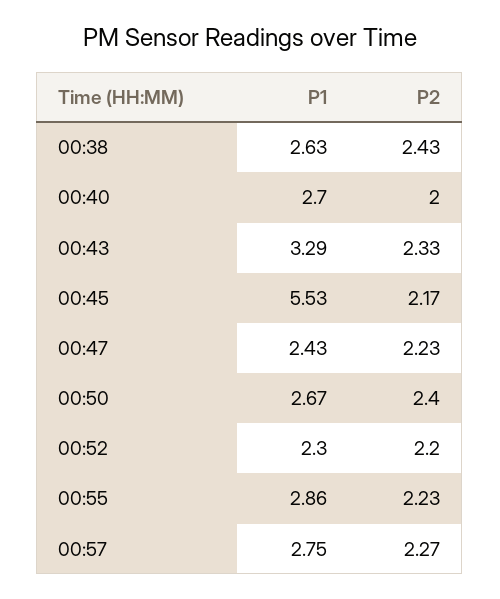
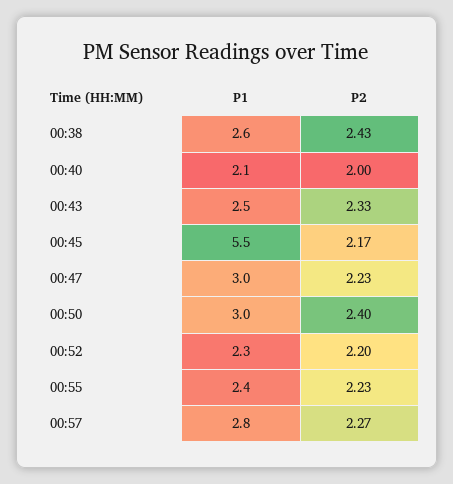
P1, 00:40: 2.7 -> 2.1
P1, 00:43: 3.29 -> 2.5
P1, 00:47: 2.43 -> 3
P1, 00:50: 2.67 -> 3
P1, 00:55: 2.86 -> 2.4

